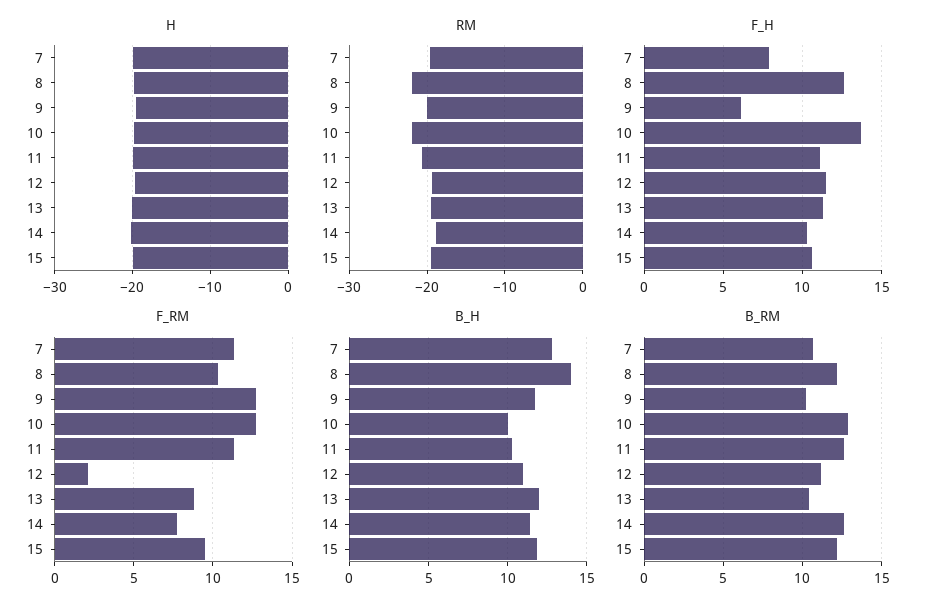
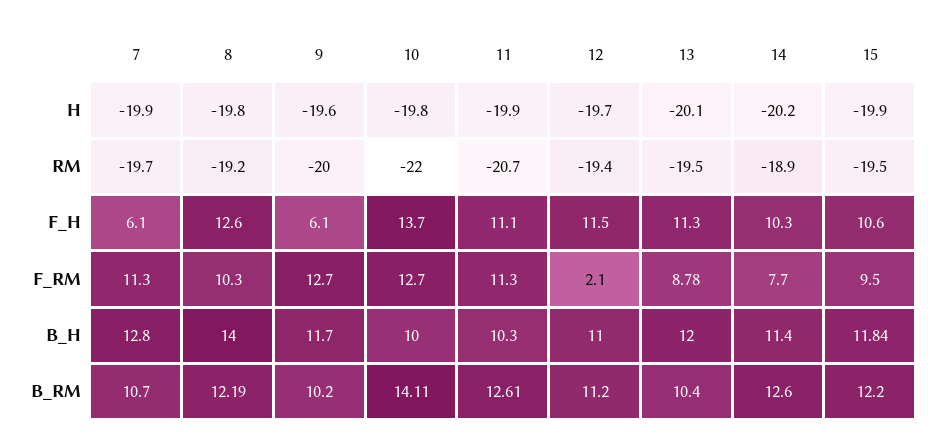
RM, 8: -22 -> -19.2
F_H, 7: 8 -> 6.1
B_RM, 10: 13 -> 14.11

